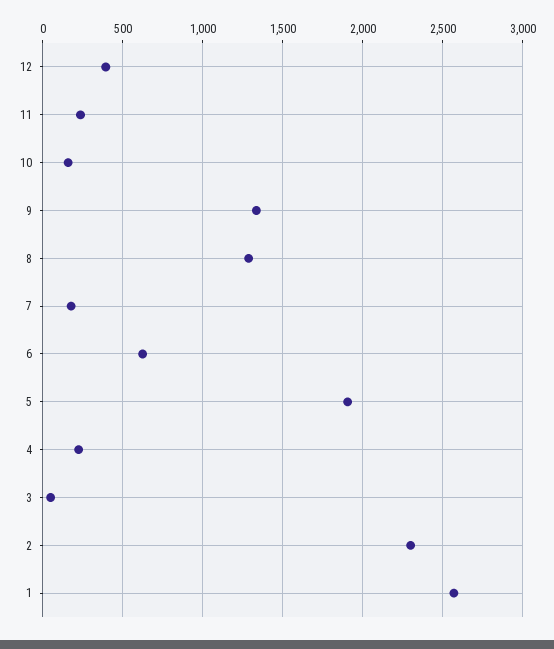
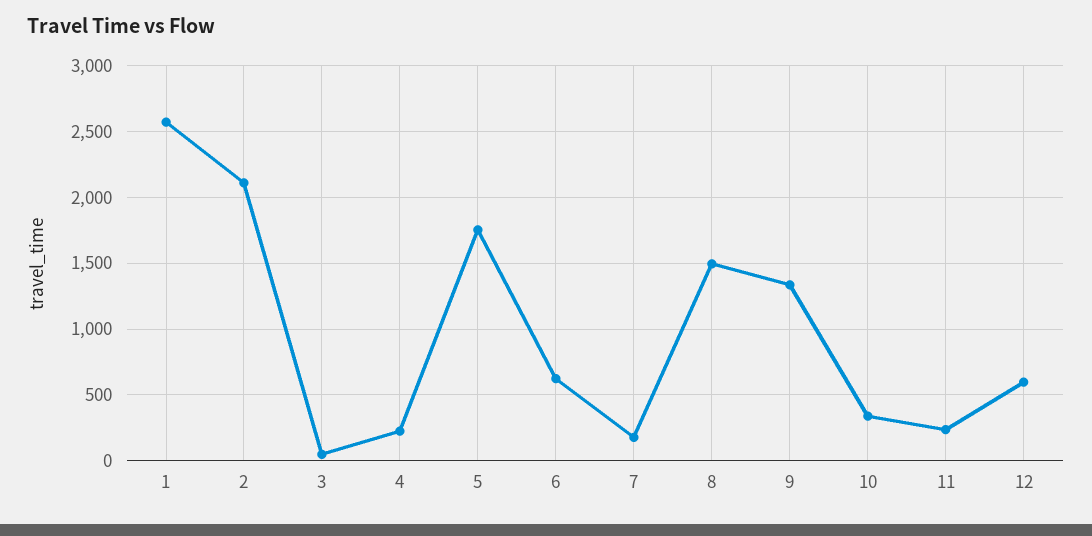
12: 400 -> 600
10: 150 -> 350
8: 1300 -> 1500
5: 1900 -> 1750
2: 2300 -> 2100

